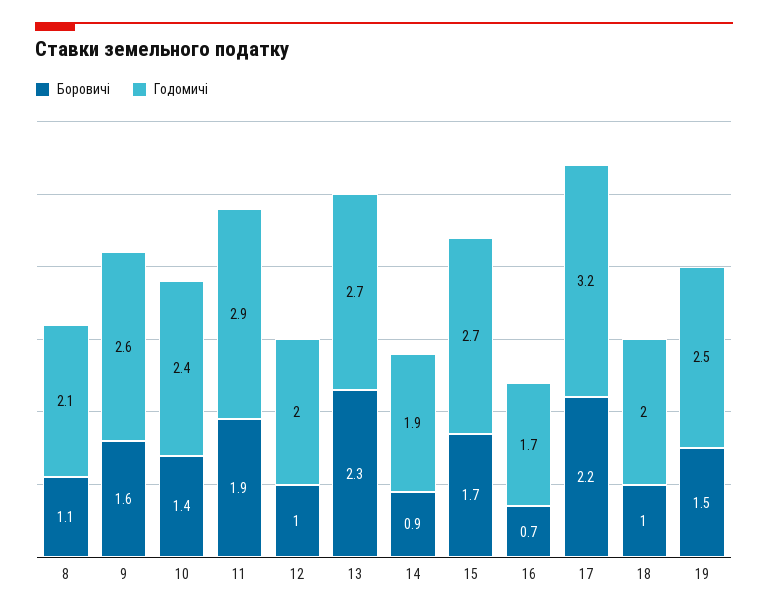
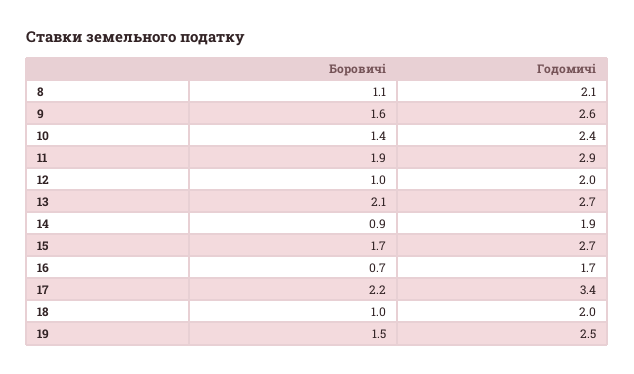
Боровичі, 13: 2.3 -> 2.1
Годомичі, 17: 3.2 -> 3.4

